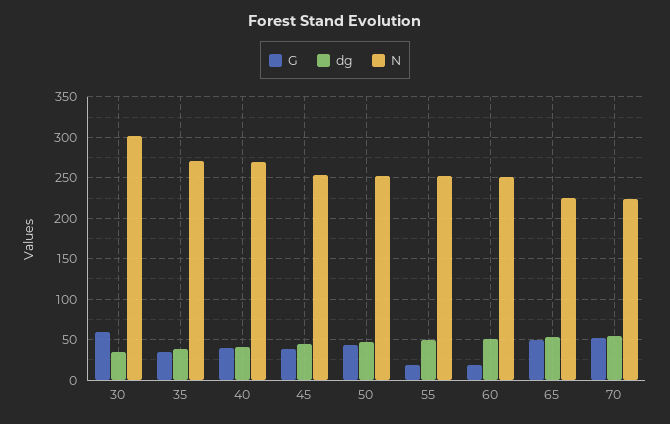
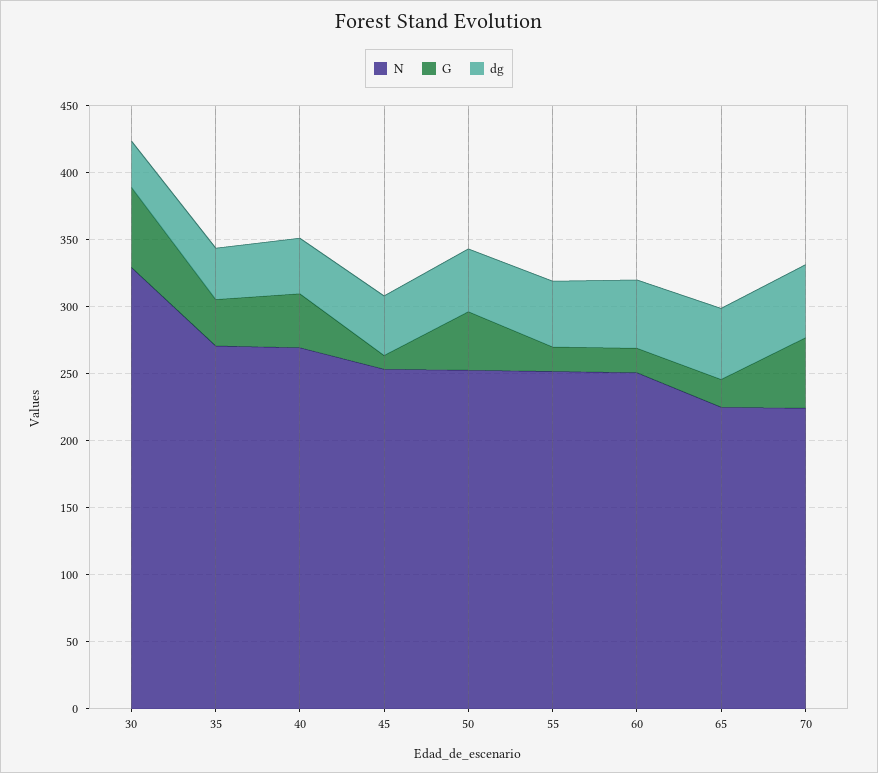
N, 30: 300 -> 330
G, 45: 40 -> 10
G, 65: 50 -> 20

